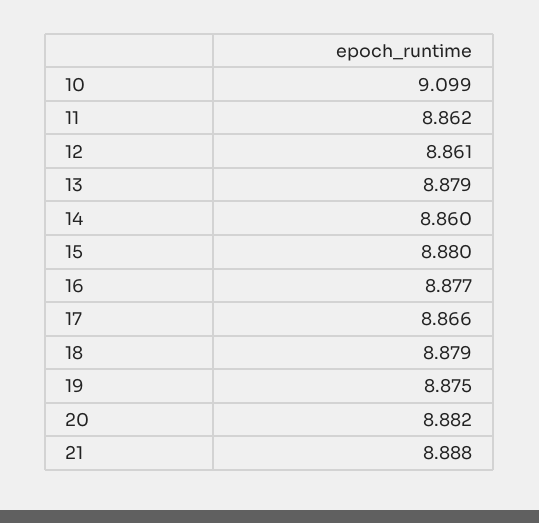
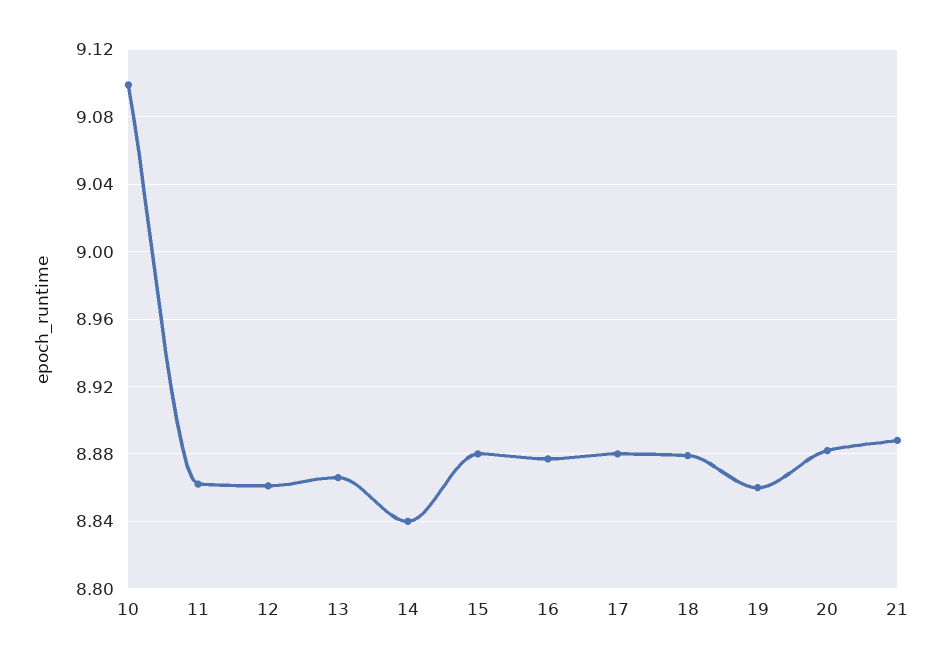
13: 8.879 -> 8.865
14: 8.86 -> 8.84
17: 8.866 -> 8.88
19: 8.875 -> 8.86

